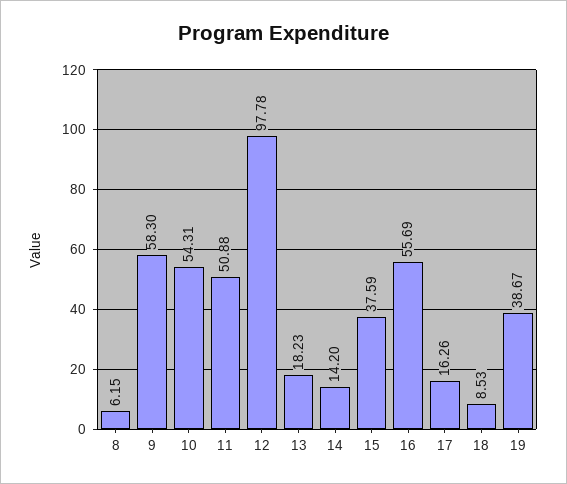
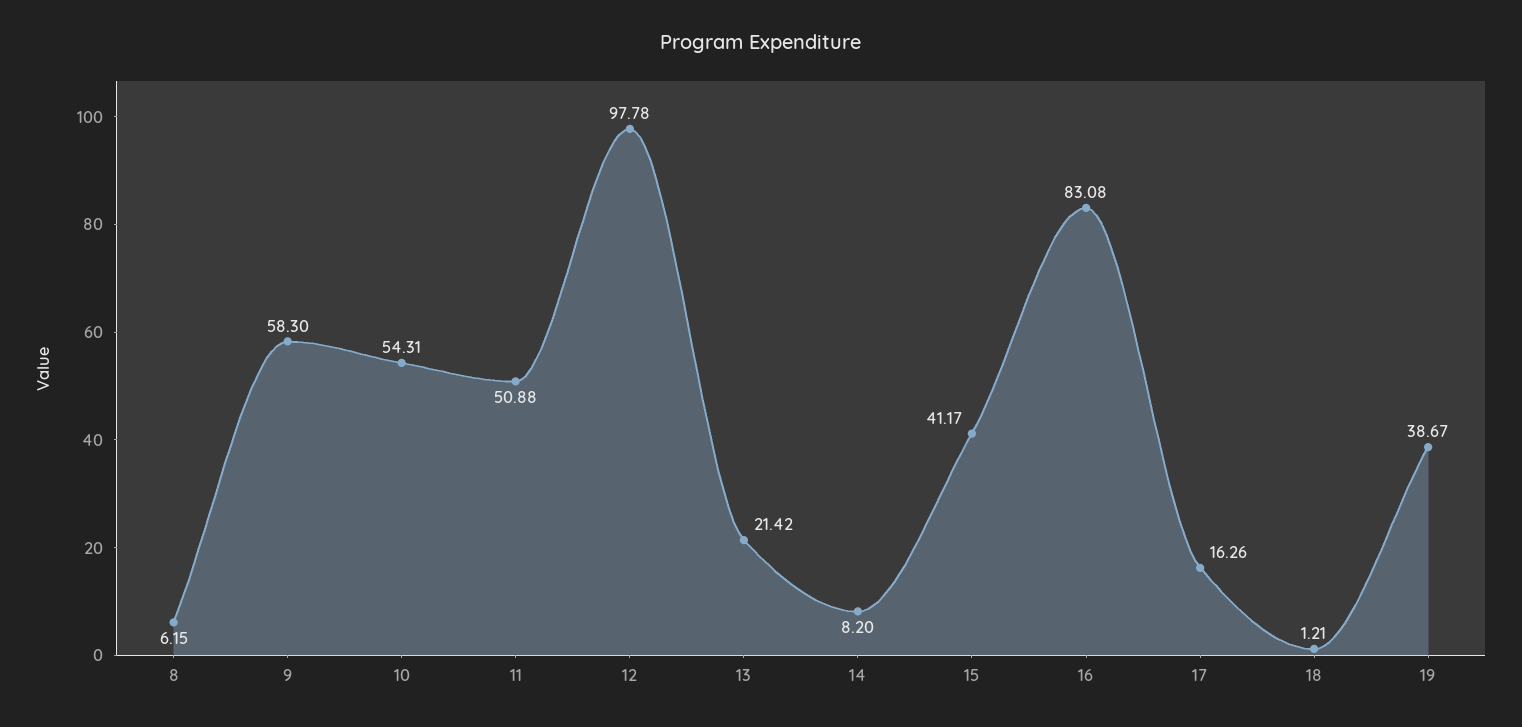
13: 18.23 -> 21.42
14: 14.2 -> 8.2
15: 37.59 -> 41.17
16: 55.69 -> 83.08
18: 8.53 -> 1.21

